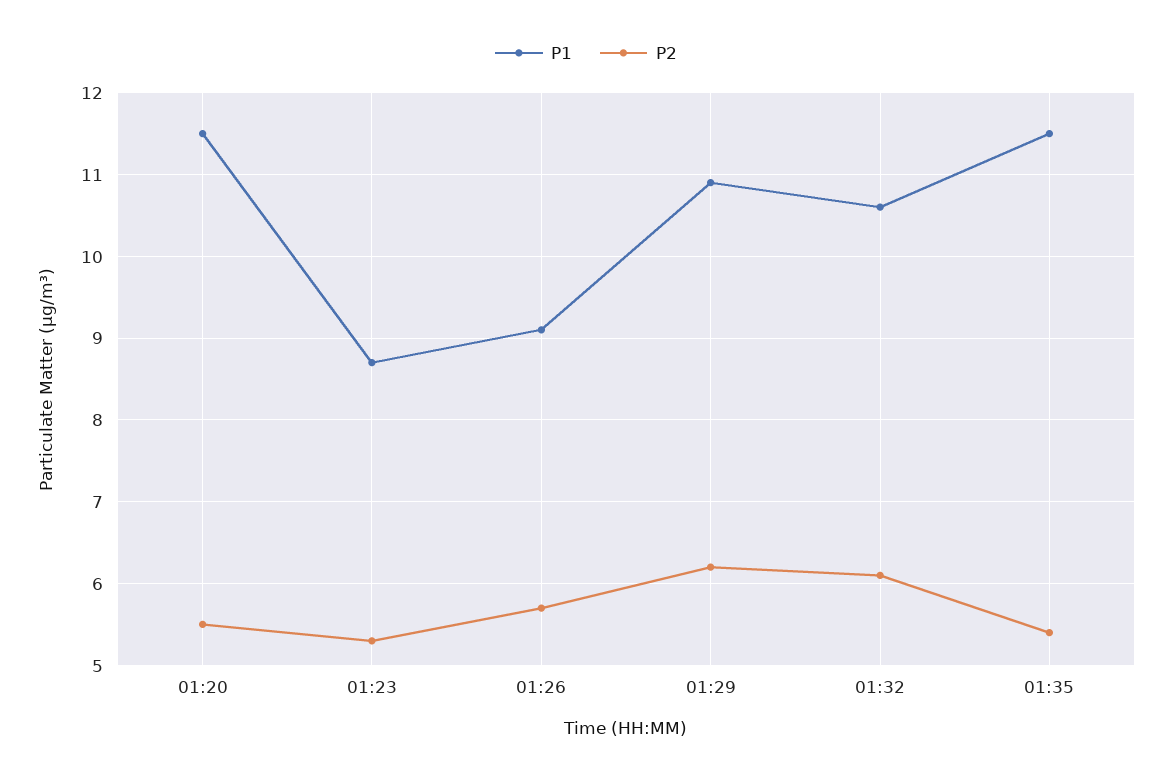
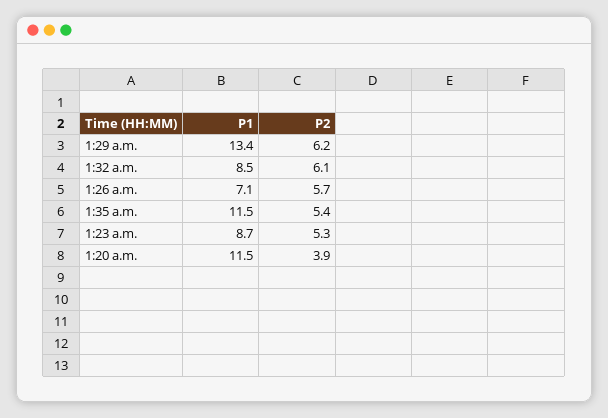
P2, 01:20: 5.5 -> 3.9
P1, 01:26: 9.1 -> 7.1
P1, 01:29: 10.9 -> 13.4
P1, 01:32: 10.6 -> 8.5

